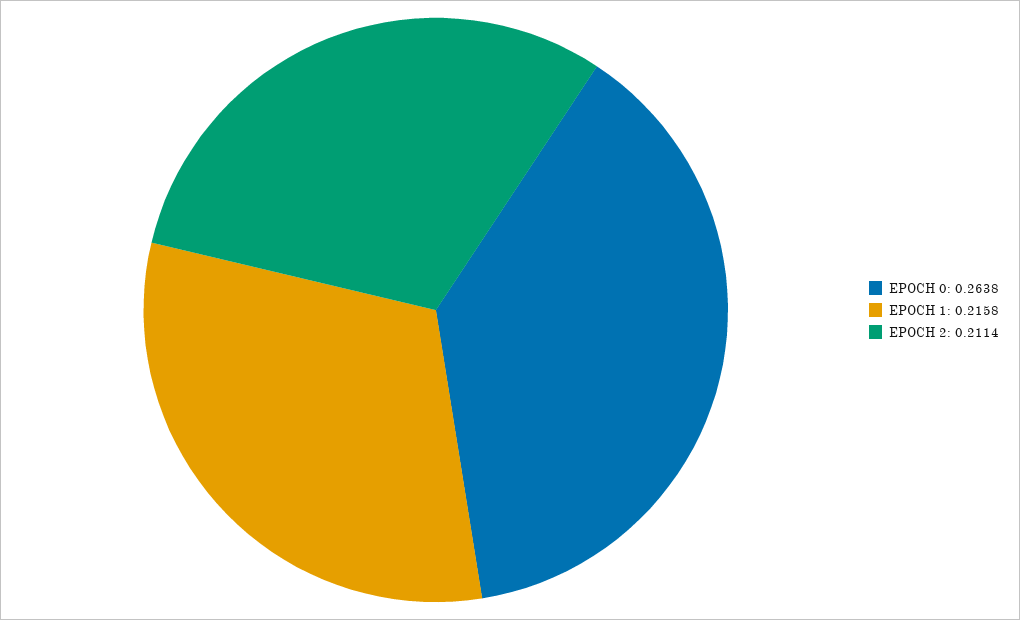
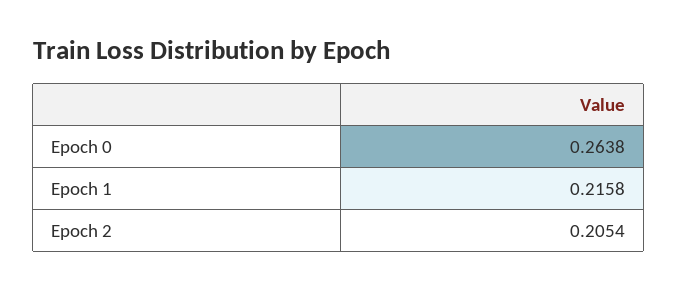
EPOCH 2: 0.2114 -> 0.2054

